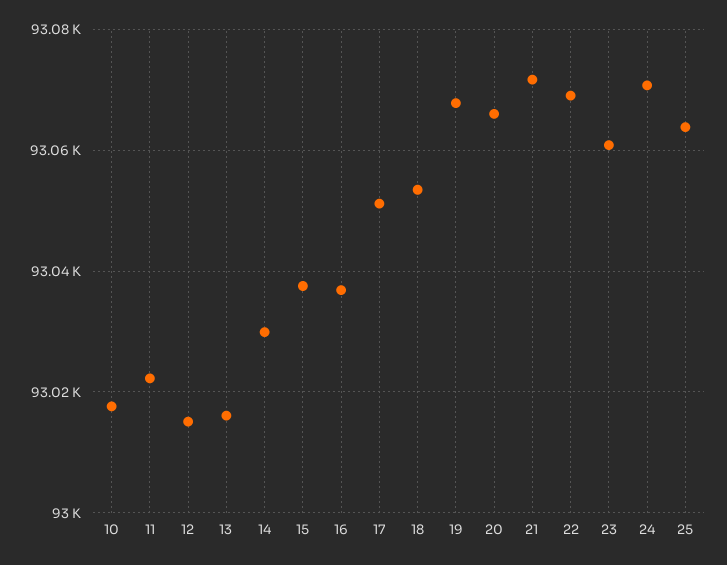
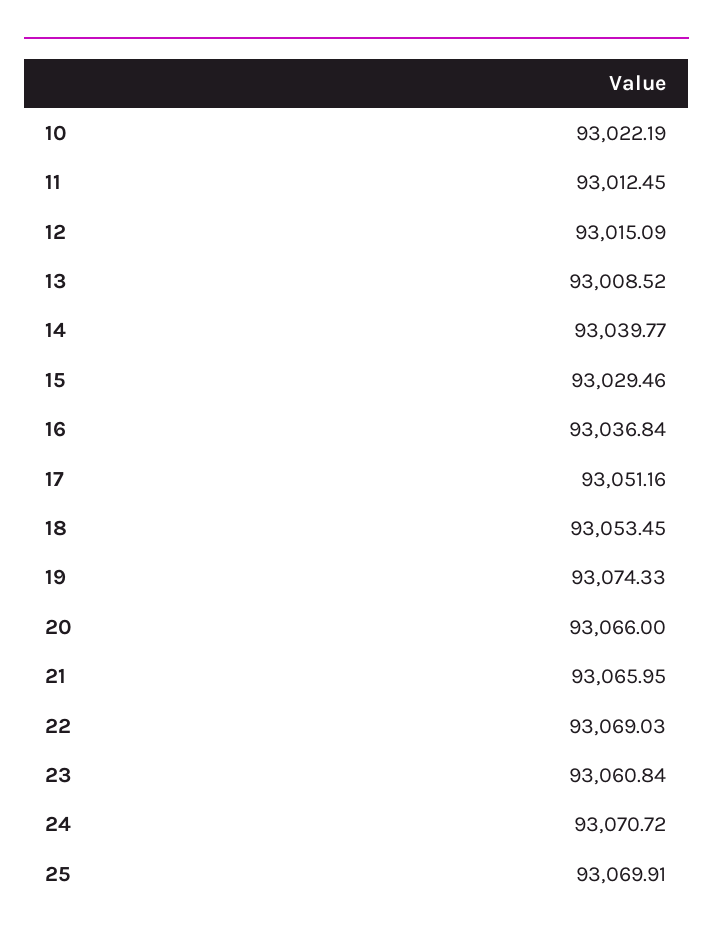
10: 93018 -> 93022.19
11: 93022 -> 93012.45
13: 93016 -> 93008.52
14: 93030 -> 93039.77
15: 93038 -> 93029.46
19: 93068 -> 93074.33
21: 93072 -> 93065.95
25: 93064 -> 93069.91

